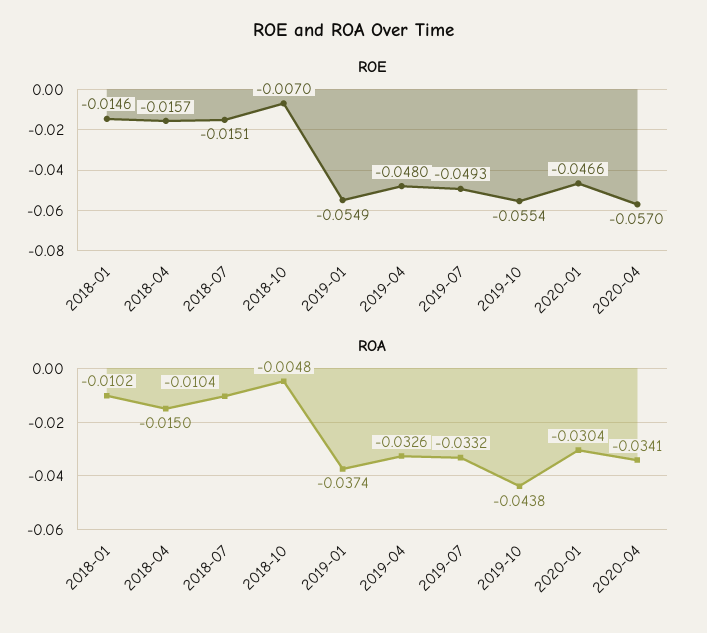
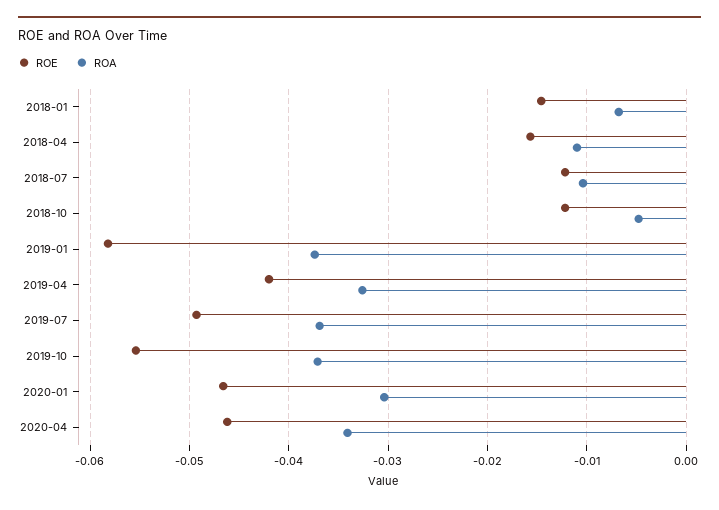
ROE, 2018-07: -0.0151 -> -0.012
ROE, 2018-10: -0.007 -> -0.012
ROE, 2019-01: -0.0549 -> -0.058
ROE, 2019-04: -0.048 -> -0.042
ROE, 2020-04: -0.057 -> -0.046
ROA, 2018-01: -0.0102 -> -0.007
ROA, 2018-04: -0.015 -> -0.011
ROA, 2019-07: -0.0332 -> -0.037
ROA, 2019-10: -0.0438 -> -0.037

